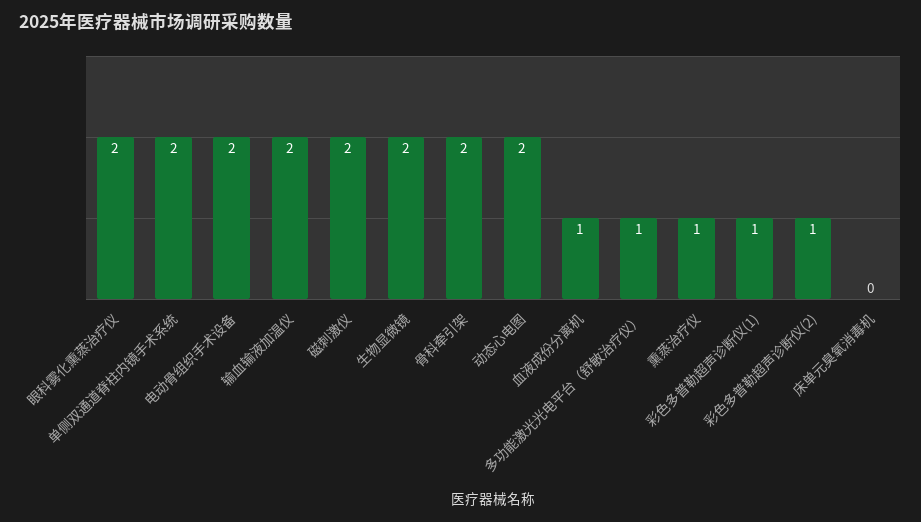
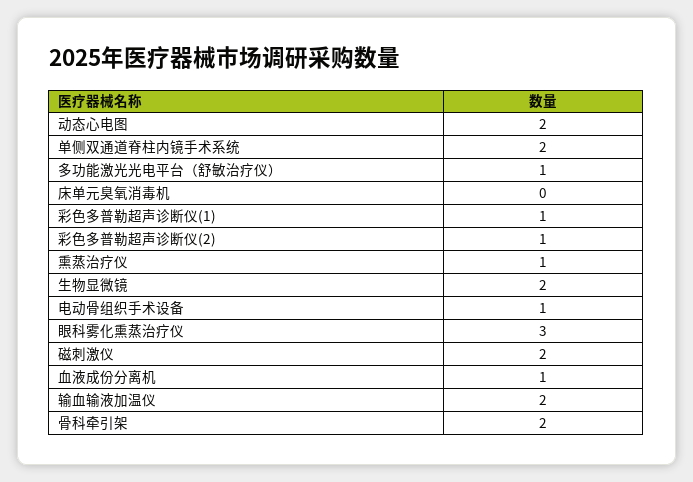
眼科雾化熏蒸治疗仪: 2 -> 3
电动骨组织手术设备: 2 -> 1

